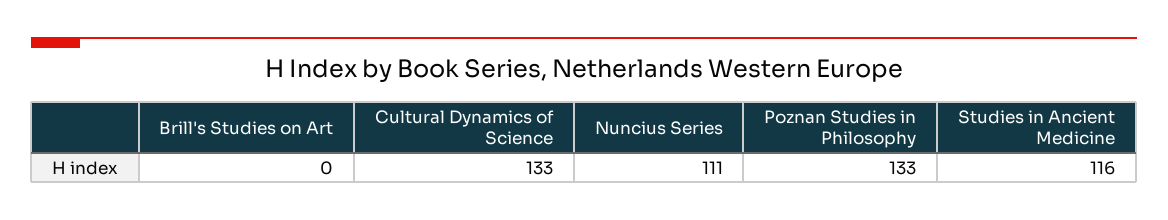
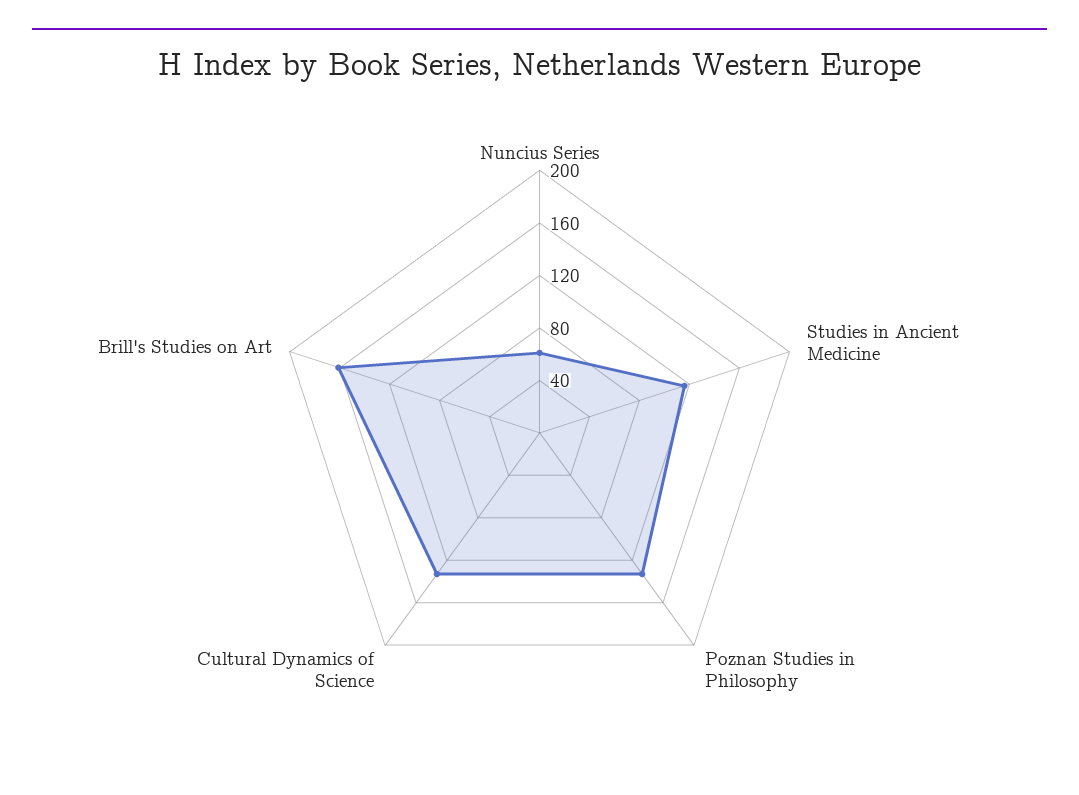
Brill's Studies on Art: 0 -> 160
Nuncius Series: 111 -> 60

